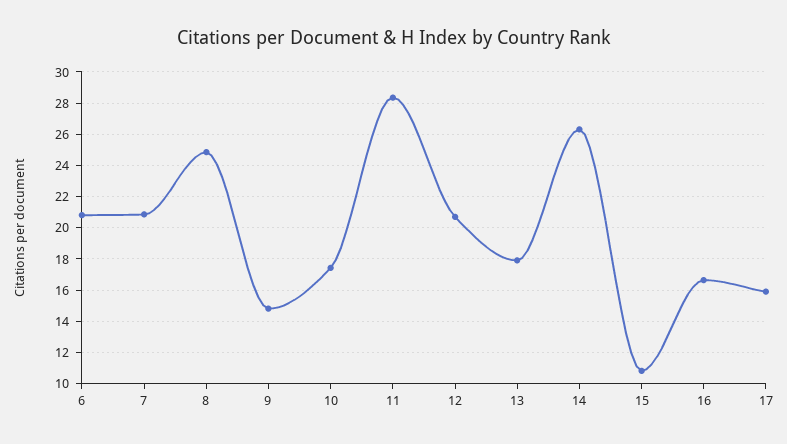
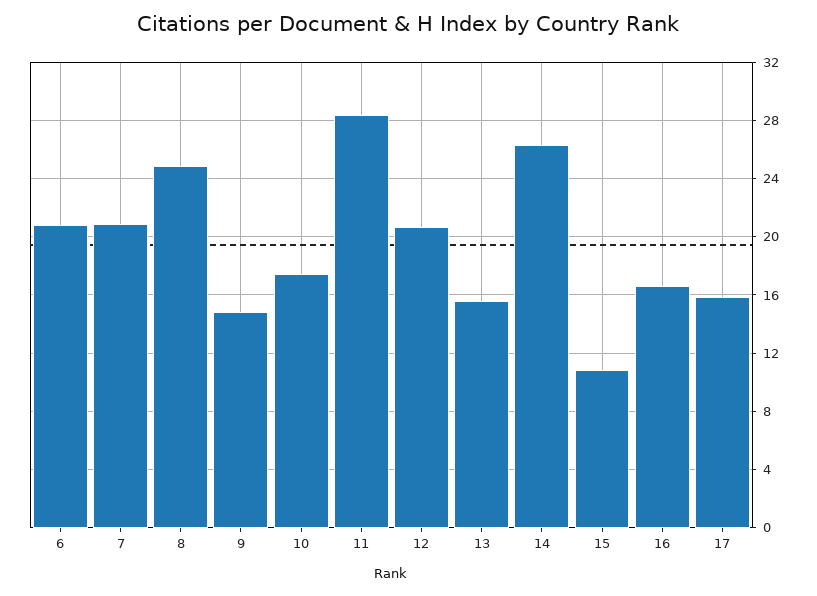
13: 18 -> 15.5

